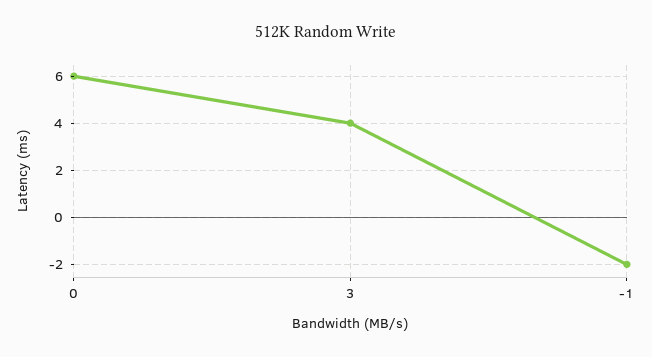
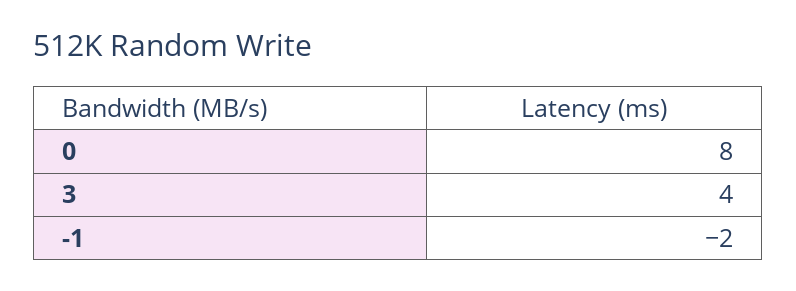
0: 6 -> 8

